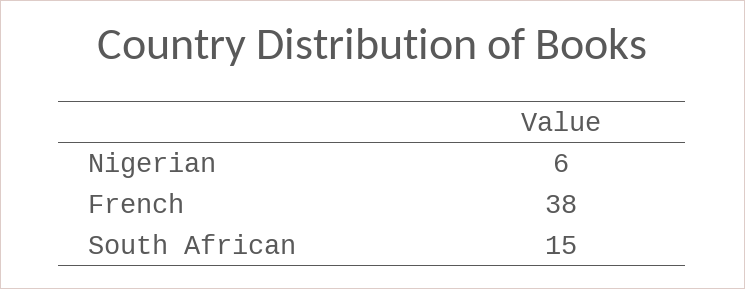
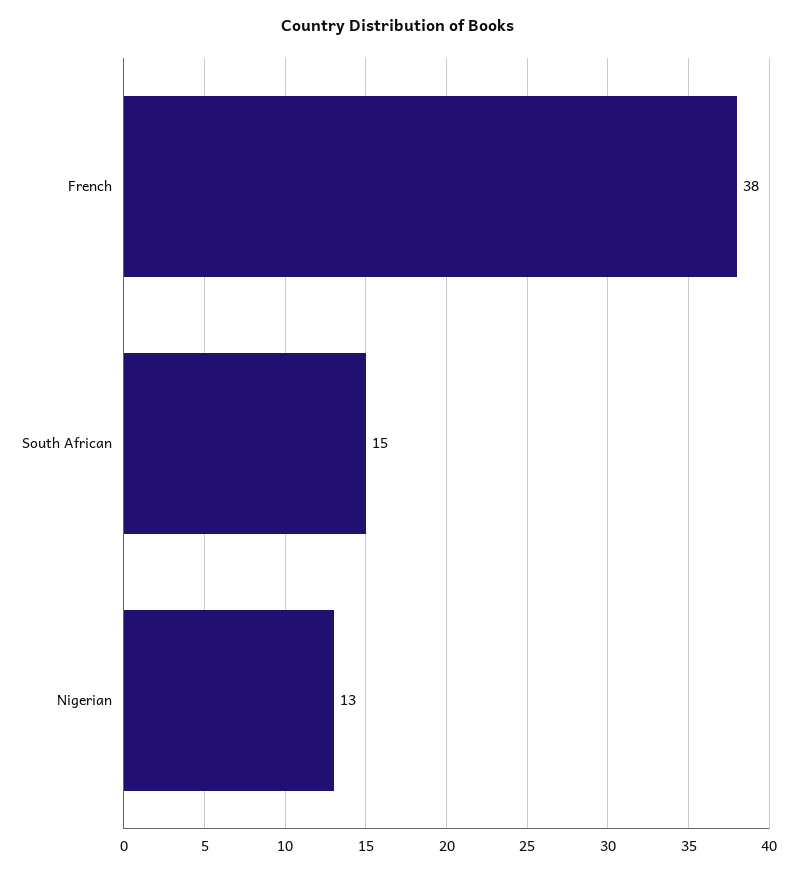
Nigerian: 6 -> 13

